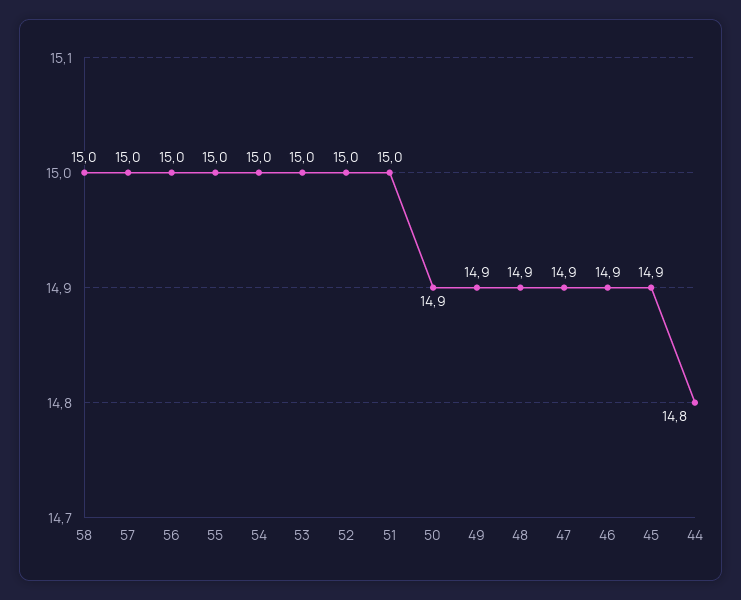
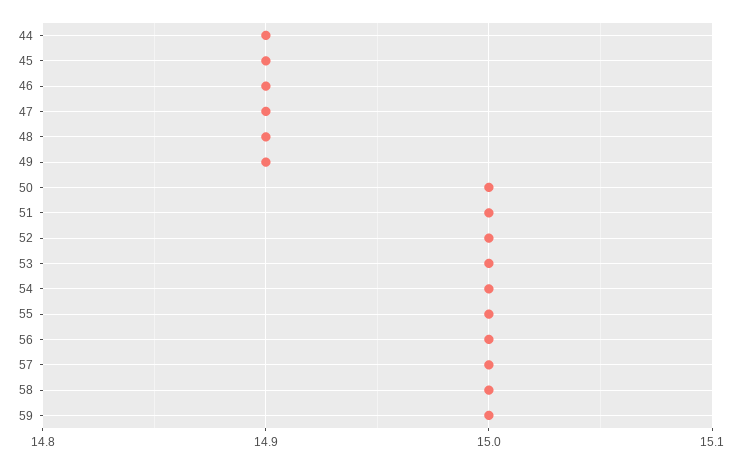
50: 14.9 -> 15
44: 14.8 -> 14.9
59: none -> 15

